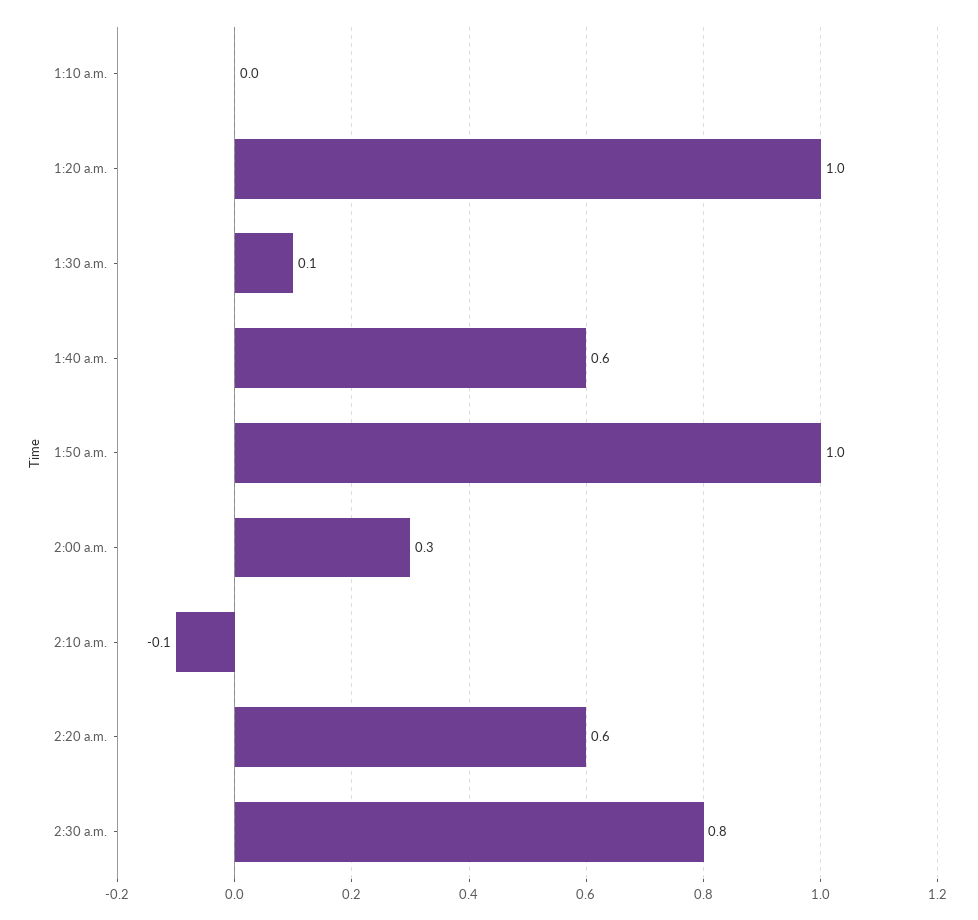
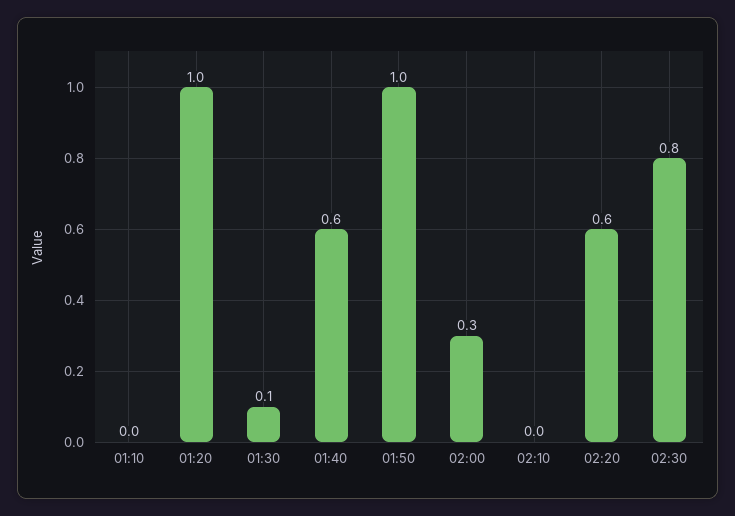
2:10 a.m.: -0.1 -> 0

